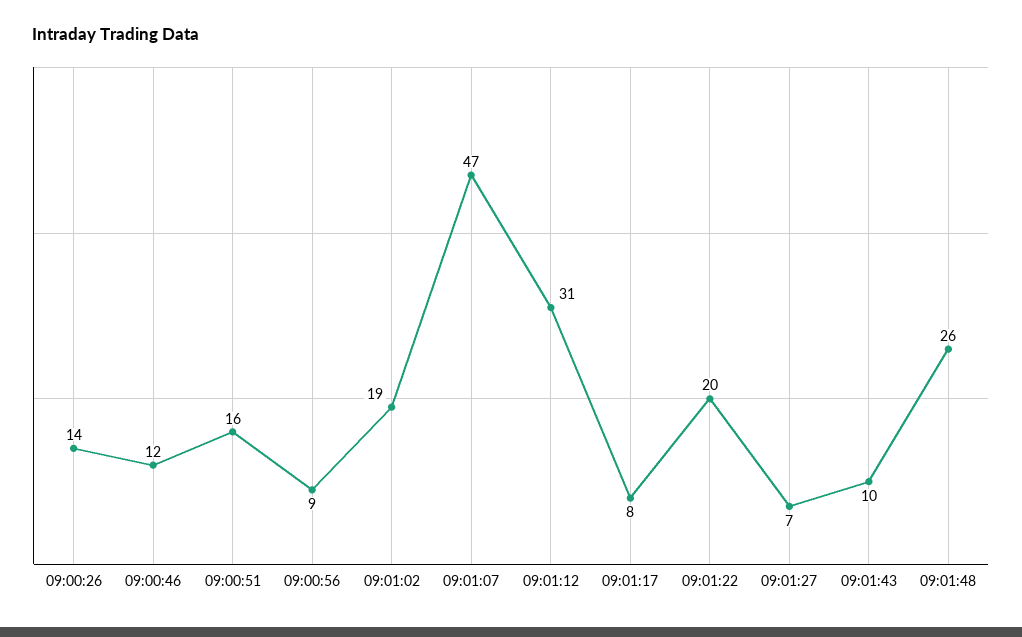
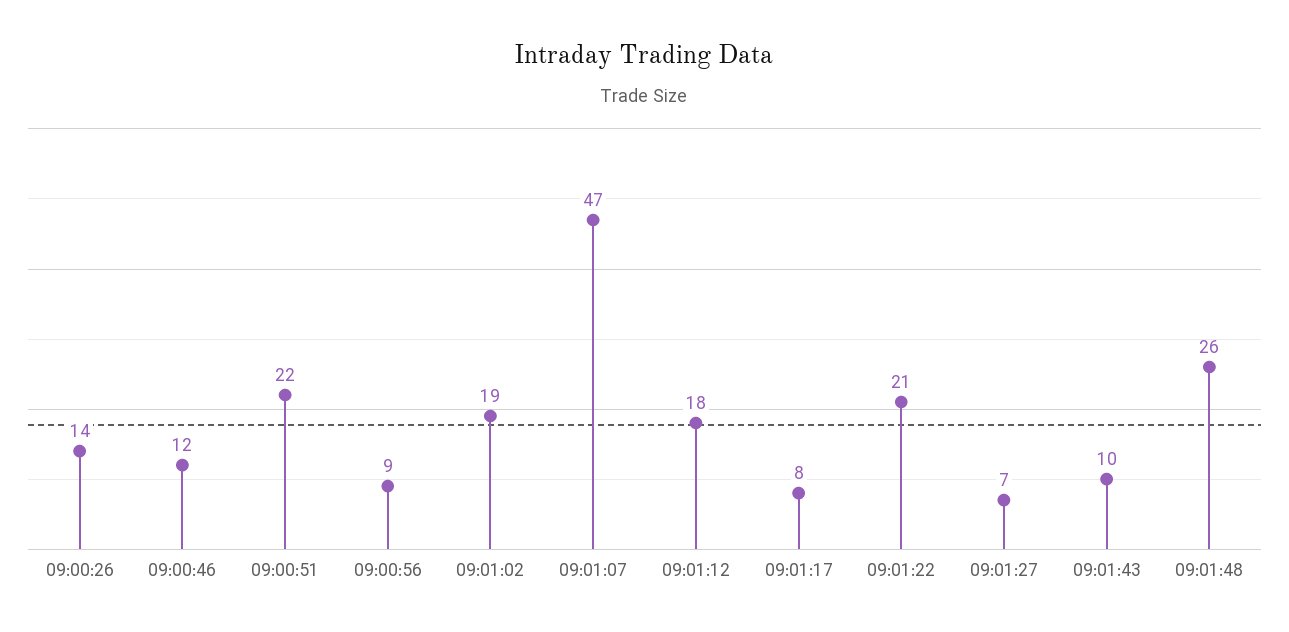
09:00:51: 16 -> 22
09:01:12: 31 -> 18
09:01:22: 20 -> 21

